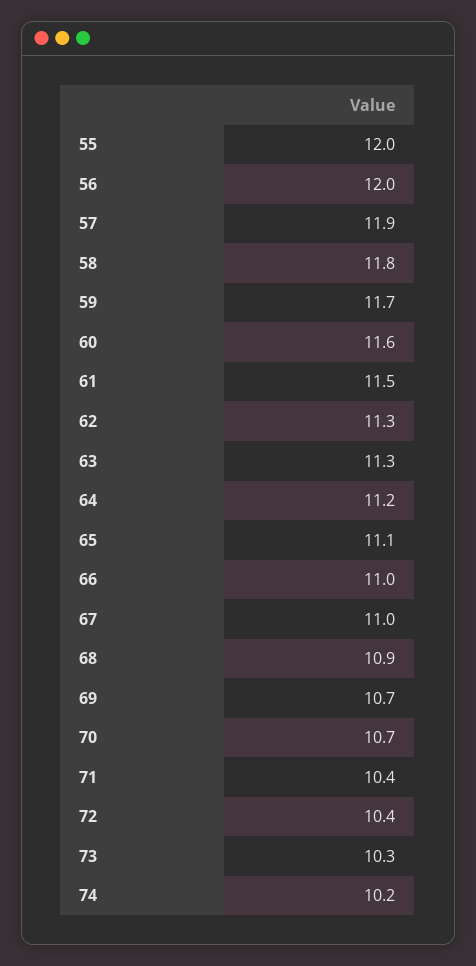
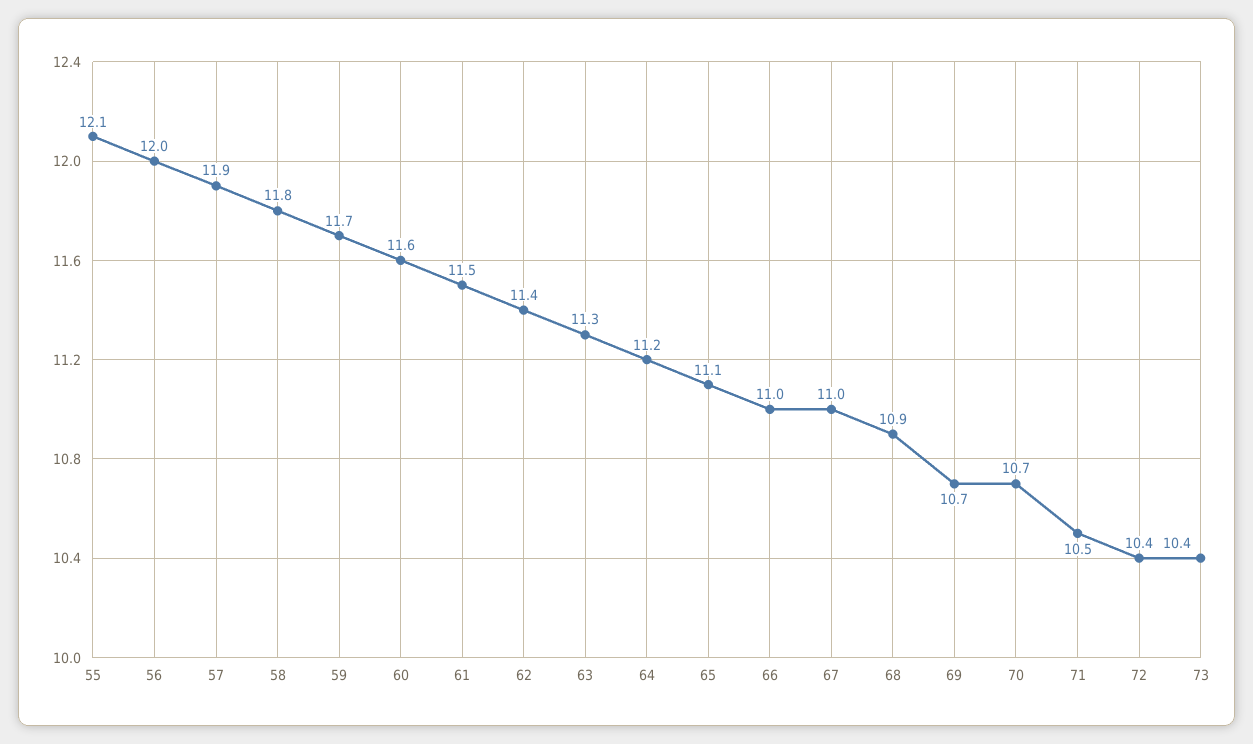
55: 12 -> 12.1
62: 11.3 -> 11.4
71: 10.4 -> 10.5
73: 10.3 -> 10.4
74: 10.2 -> none

